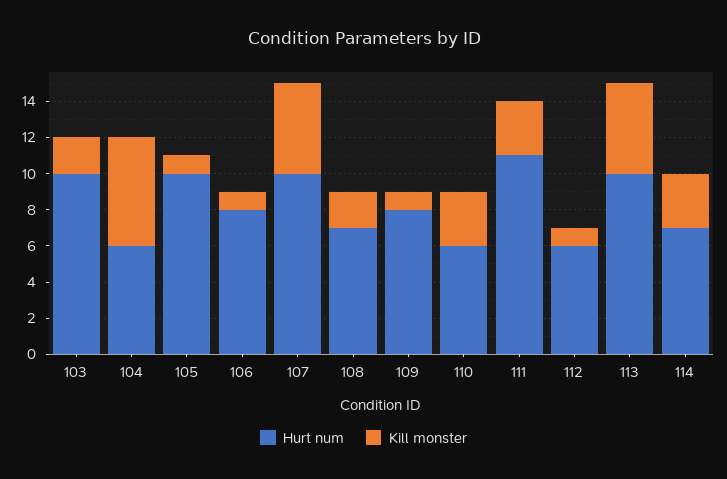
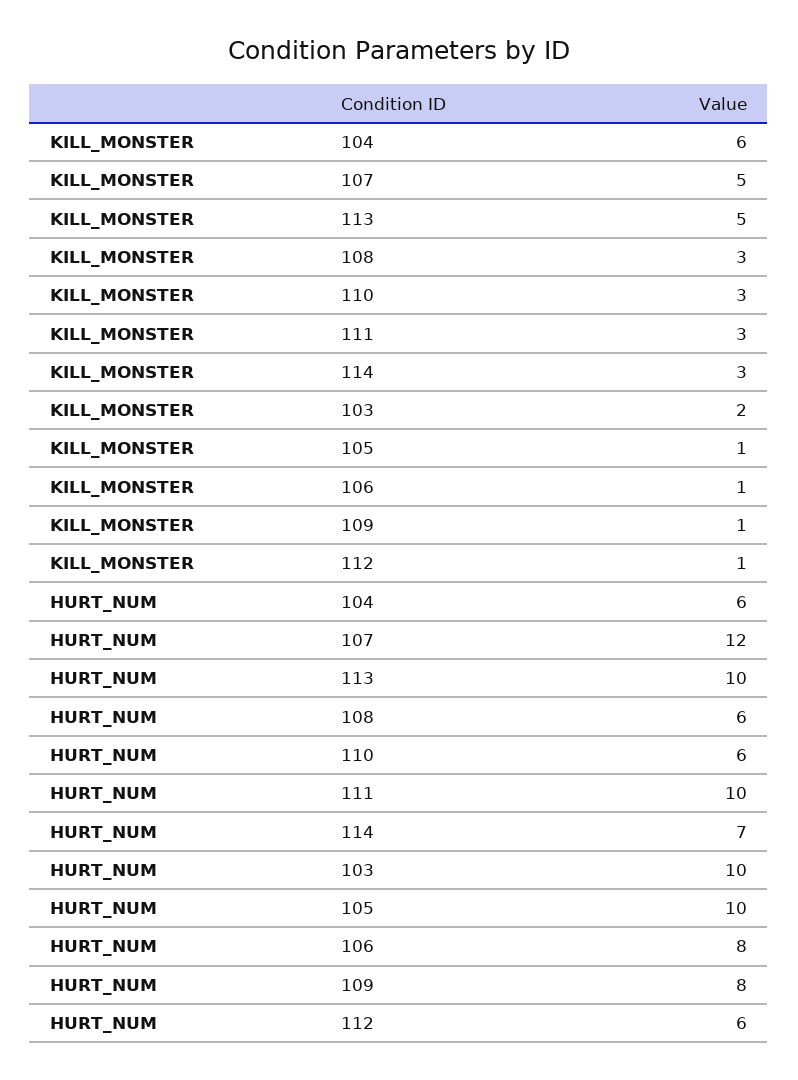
Hurt num, 107: 10 -> 12
Hurt num, 108: 7 -> 6
Kill monster, 108: 2 -> 3
Hurt num, 111: 11 -> 10

